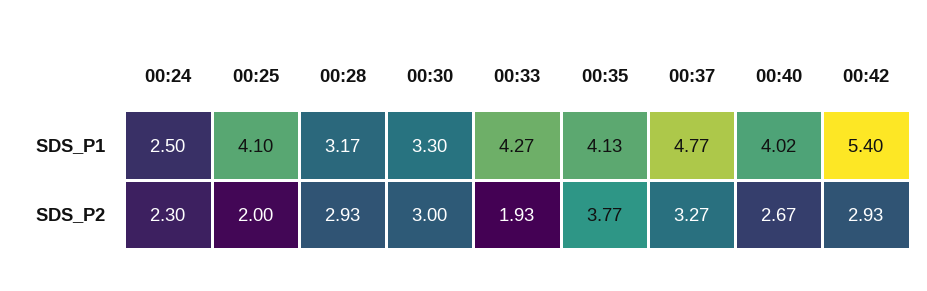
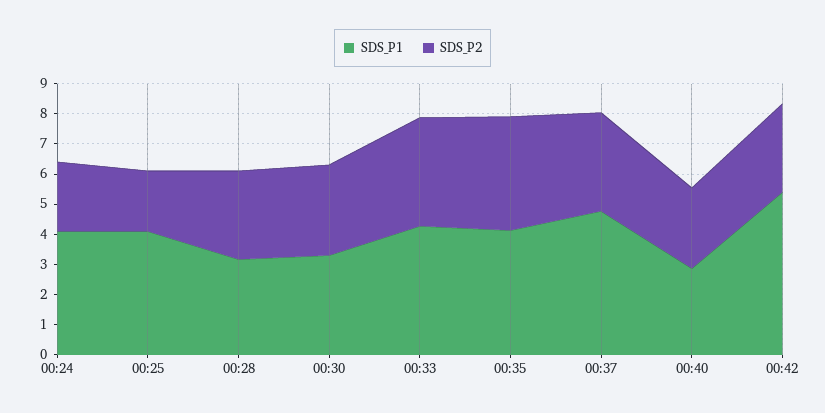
SDS_P1, 00:24: 2.5 -> 4
SDS_P1, 00:40: 4.02 -> 3
SDS_P2, 00:33: 1.93 -> 3.5

